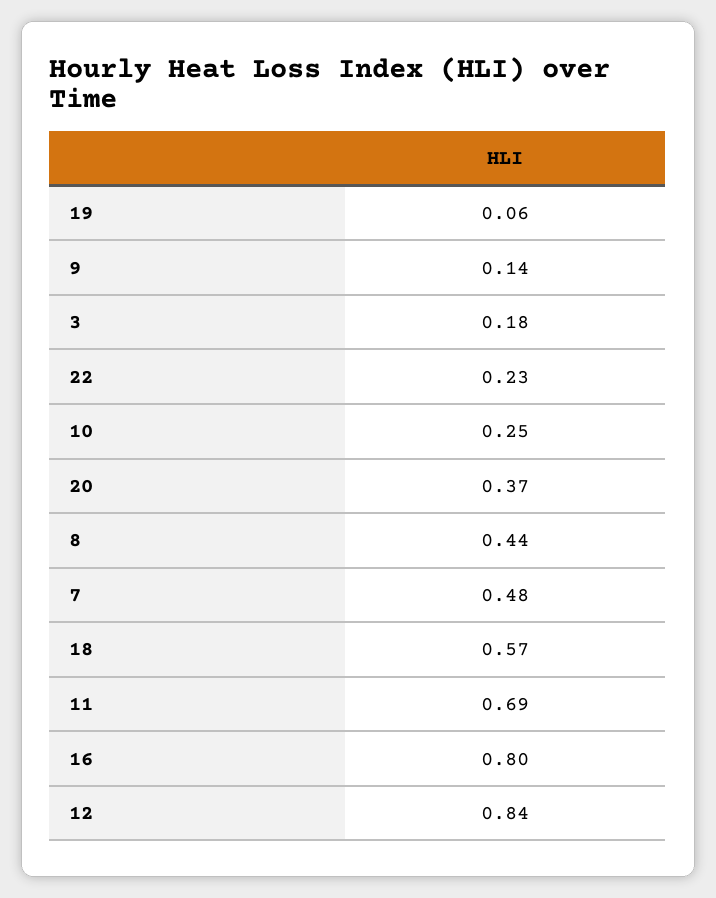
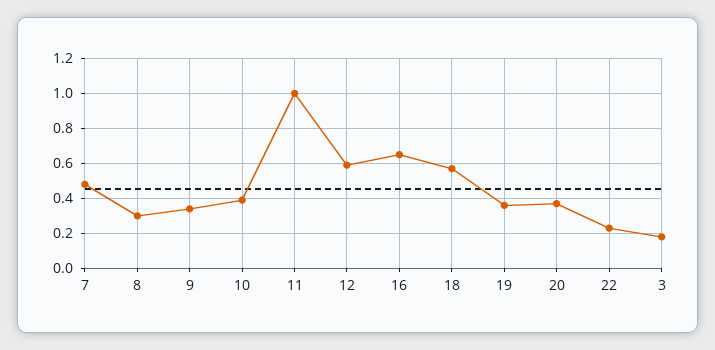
19: 0.06 -> 0.35
9: 0.14 -> 0.35
10: 0.25 -> 0.4
8: 0.44 -> 0.3
11: 0.69 -> 1
16: 0.8 -> 0.65
12: 0.84 -> 0.6

